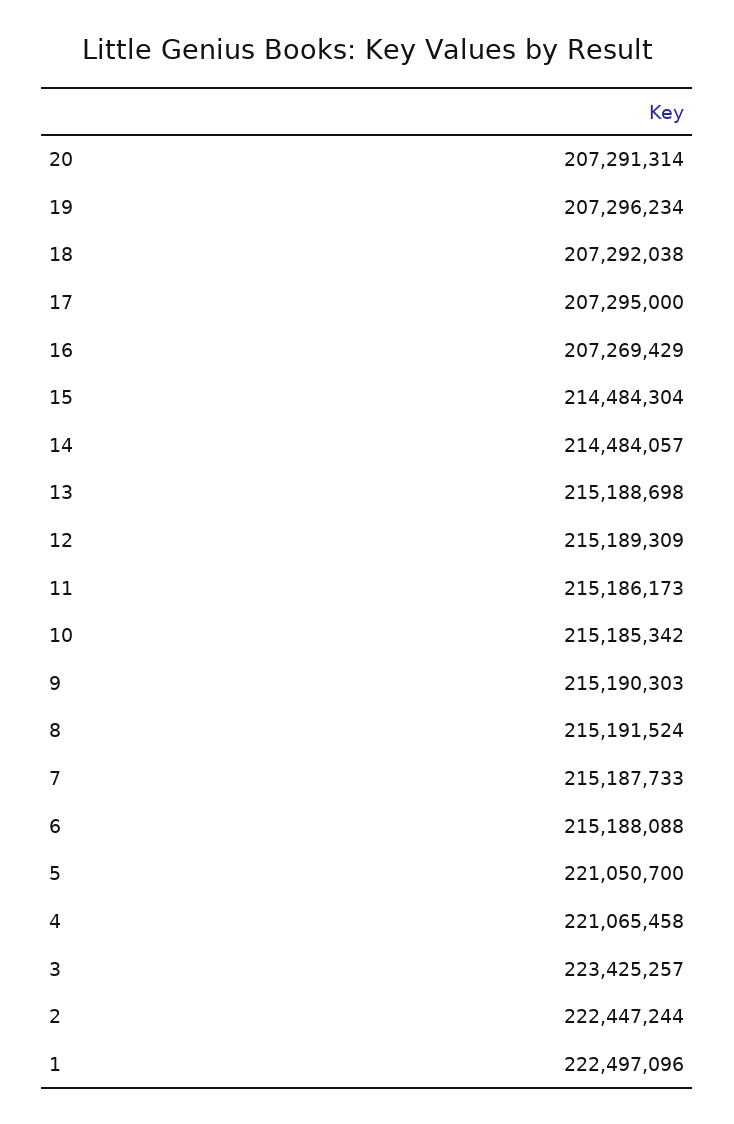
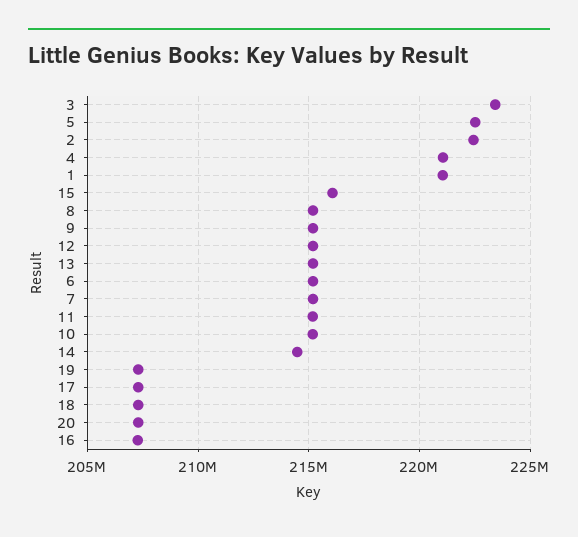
15: 214484304 -> 216000000
5: 221050700 -> 222500000
1: 222497096 -> 221000000

